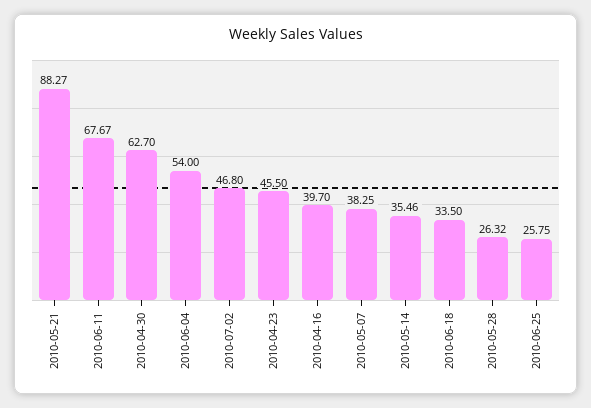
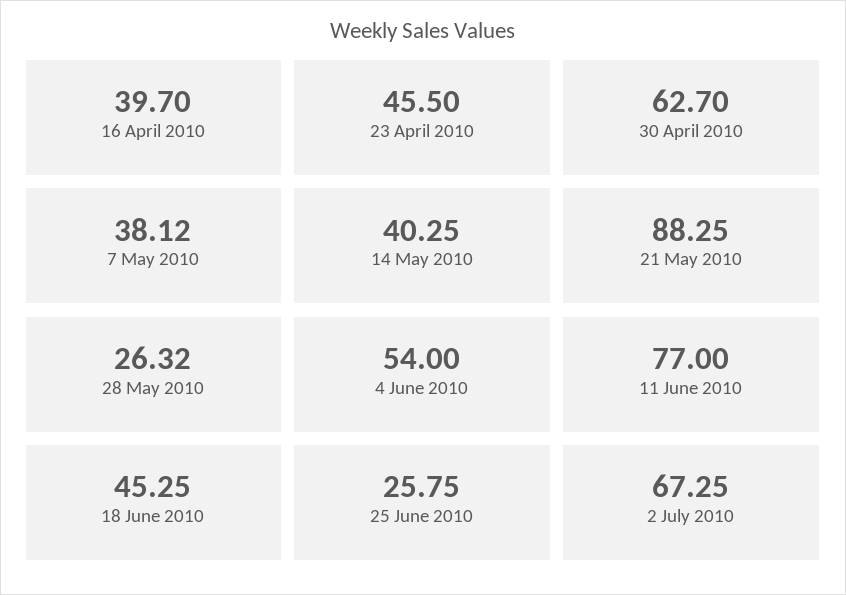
2010-05-21: 88.27 -> 88.25
2010-06-11: 67.67 -> 77
2010-07-02: 46.8 -> 67.25
2010-05-07: 38.25 -> 38.12
2010-05-14: 35.46 -> 40.25
2010-06-18: 33.5 -> 45.25

